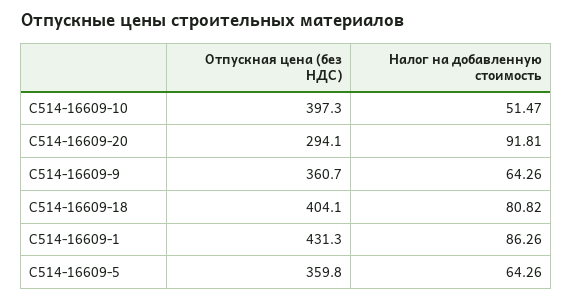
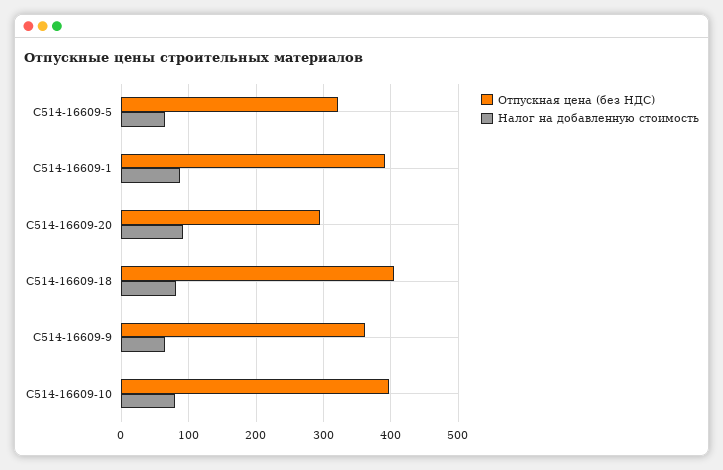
Налог на добавленную стоимость, С514-16609-10: 51.47 -> 80
Отпускная цена (без НДС), С514-16609-1: 431.3 -> 390
Отпускная цена (без НДС), С514-16609-5: 359.8 -> 320

